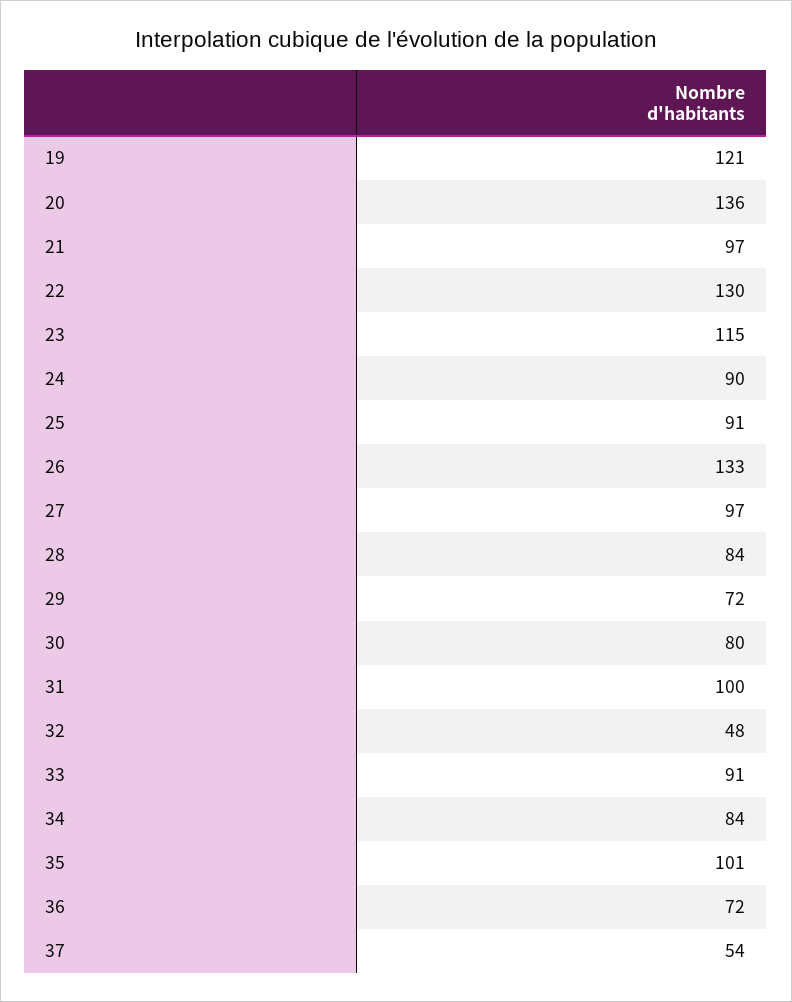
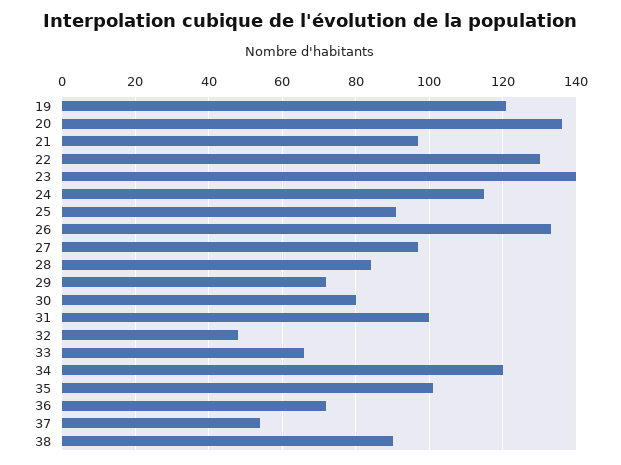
23: 115 -> 140
24: 90 -> 115
33: 91 -> 65
34: 84 -> 120
38: none -> 90

